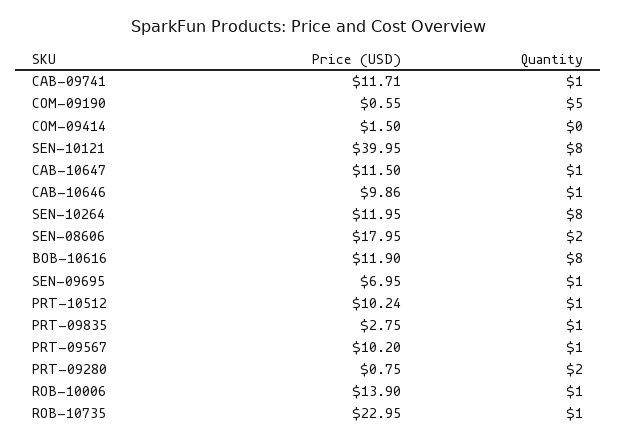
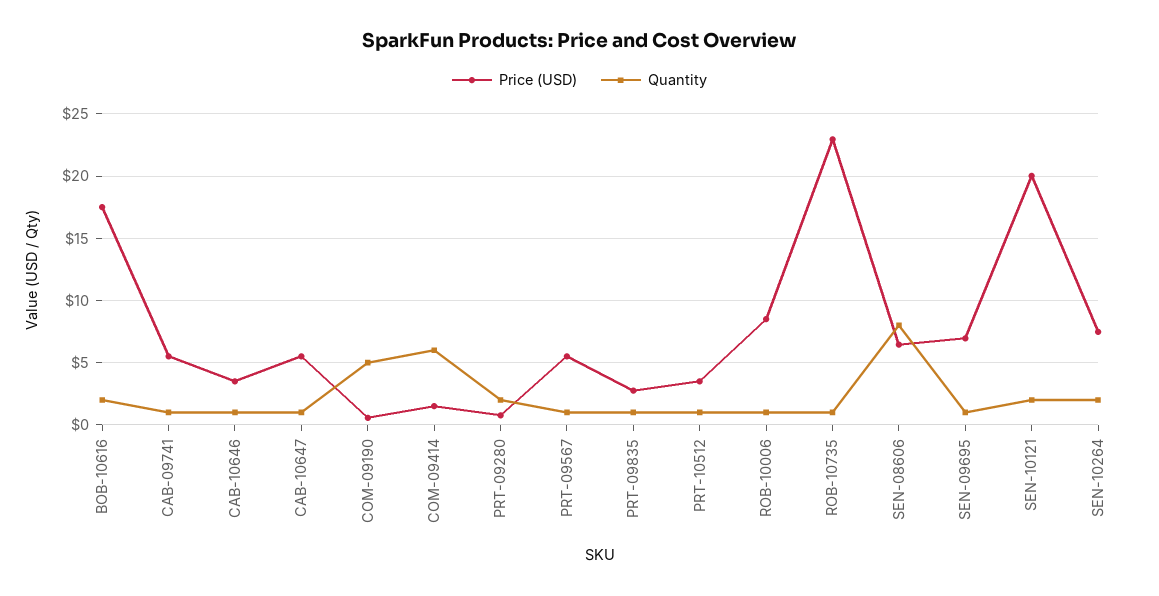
Price (USD), CAB-09741: 11.71 -> 5.5
Quantity, COM-09414: 0 -> 6
Price (USD), SEN-10121: 39.95 -> 20
Quantity, SEN-10121: 8 -> 2
Price (USD), CAB-10647: 11.5 -> 5.5
Price (USD), CAB-10646: 9.86 -> 3.5
Price (USD), SEN-10264: 11.95 -> 7.5
Quantity, SEN-10264: 8 -> 2
Price (USD), SEN-08606: 17.95 -> 6.5
Quantity, SEN-08606: 2 -> 8
Price (USD), BOB-10616: 11.9 -> 17.5
Quantity, BOB-10616: 8 -> 2
Price (USD), PRT-10512: 10.24 -> 3.5
Price (USD), PRT-09567: 10.2 -> 5.5
Price (USD), ROB-10006: 13.9 -> 8.5

